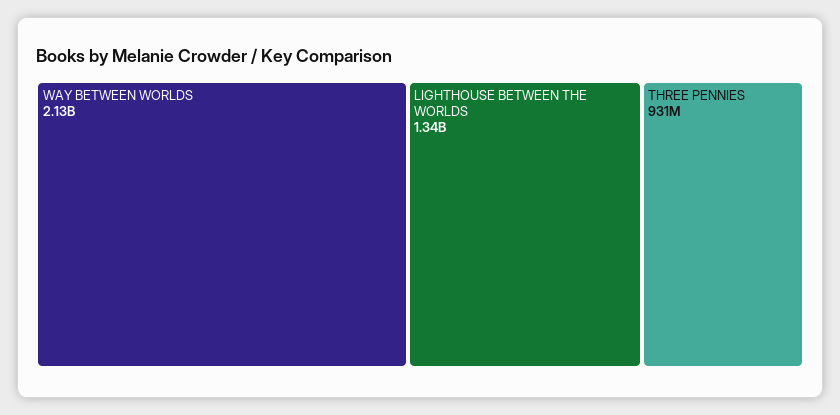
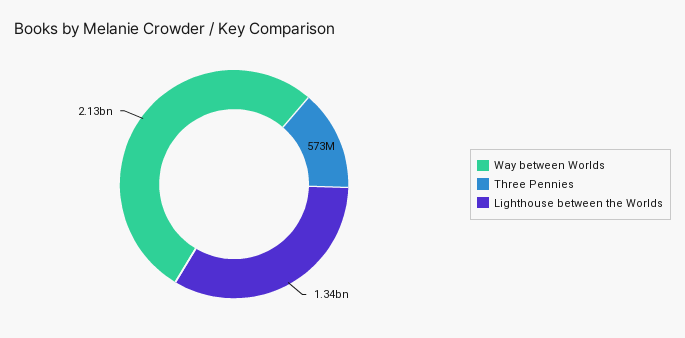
THREE PENNIES: 931000000 -> 573000000

